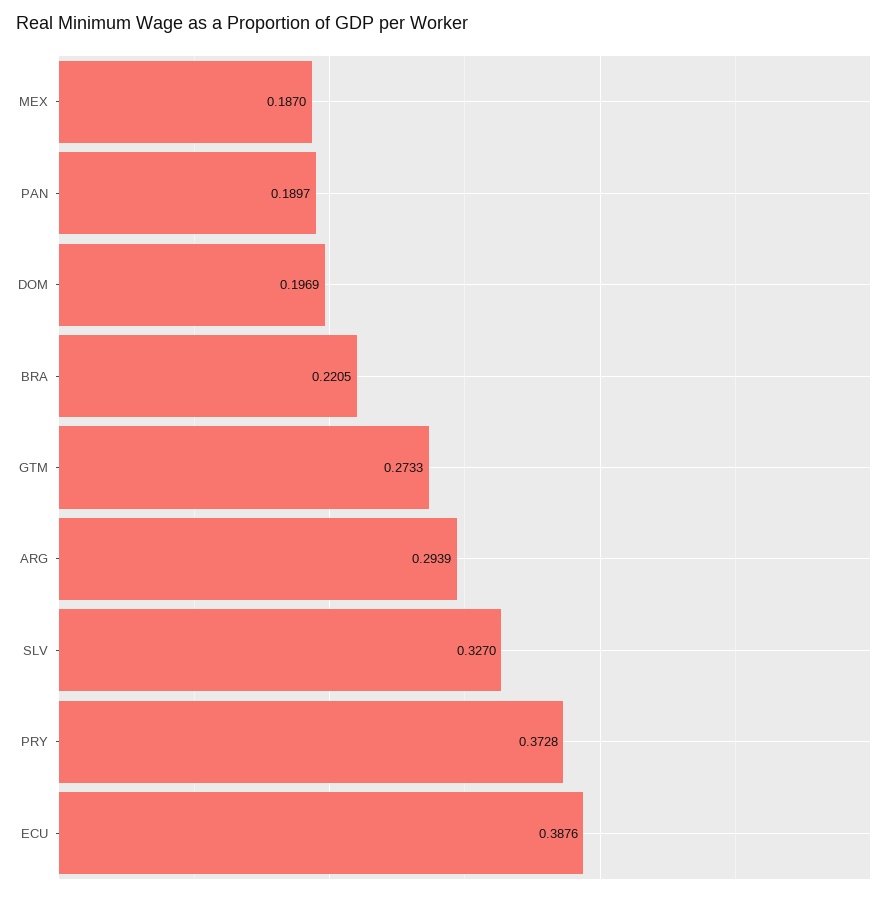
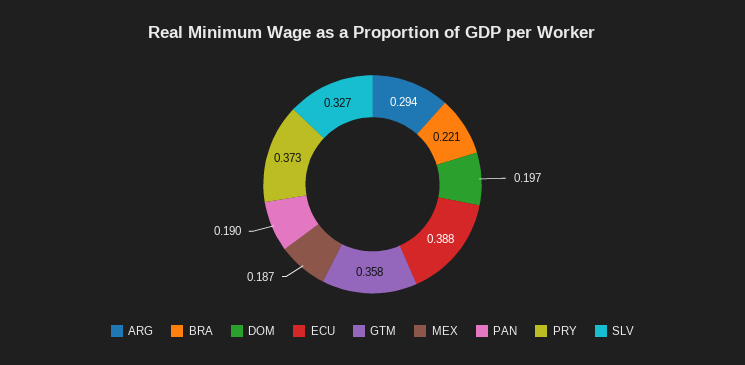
GTM: 0.2733 -> 0.358

